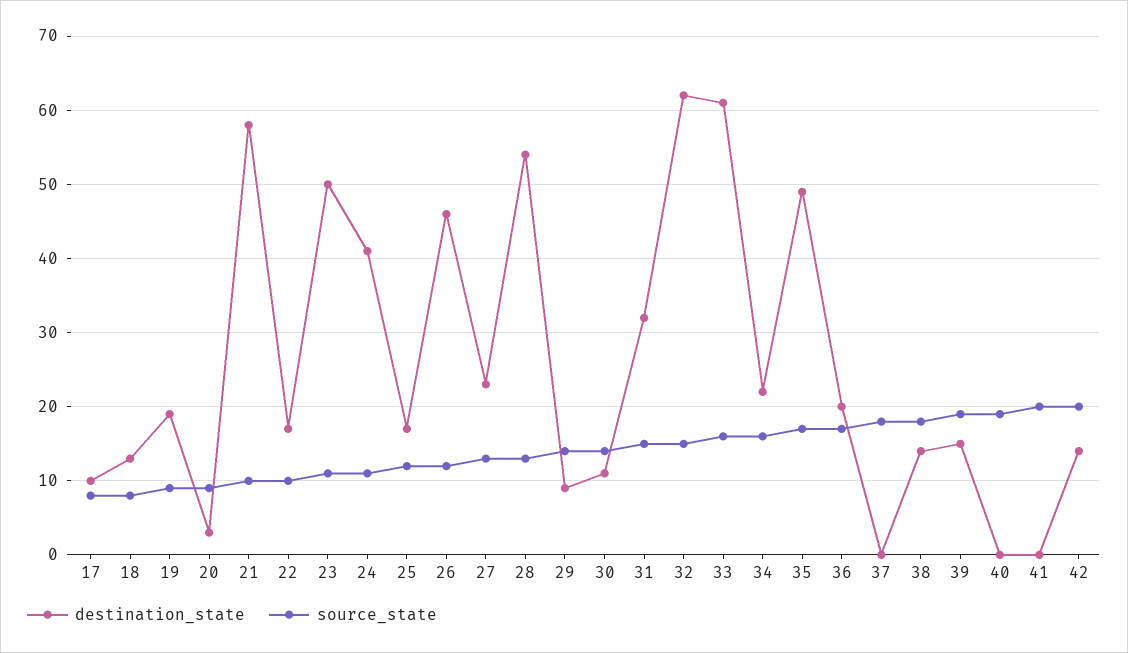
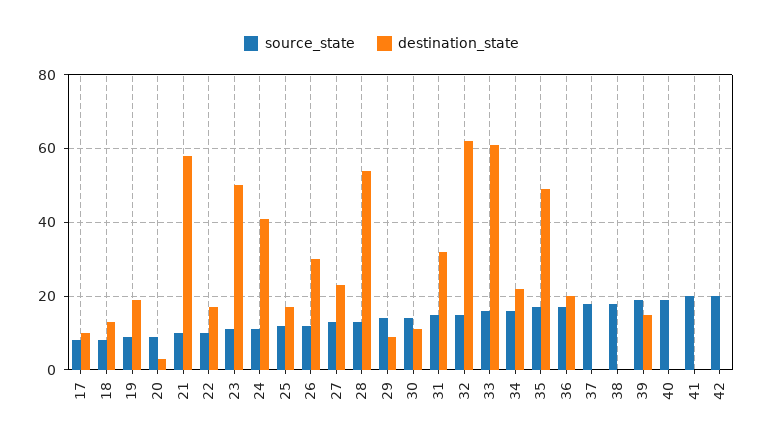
destination_state, 26: 46 -> 30
destination_state, 38: 14 -> 0
destination_state, 42: 14 -> 0

